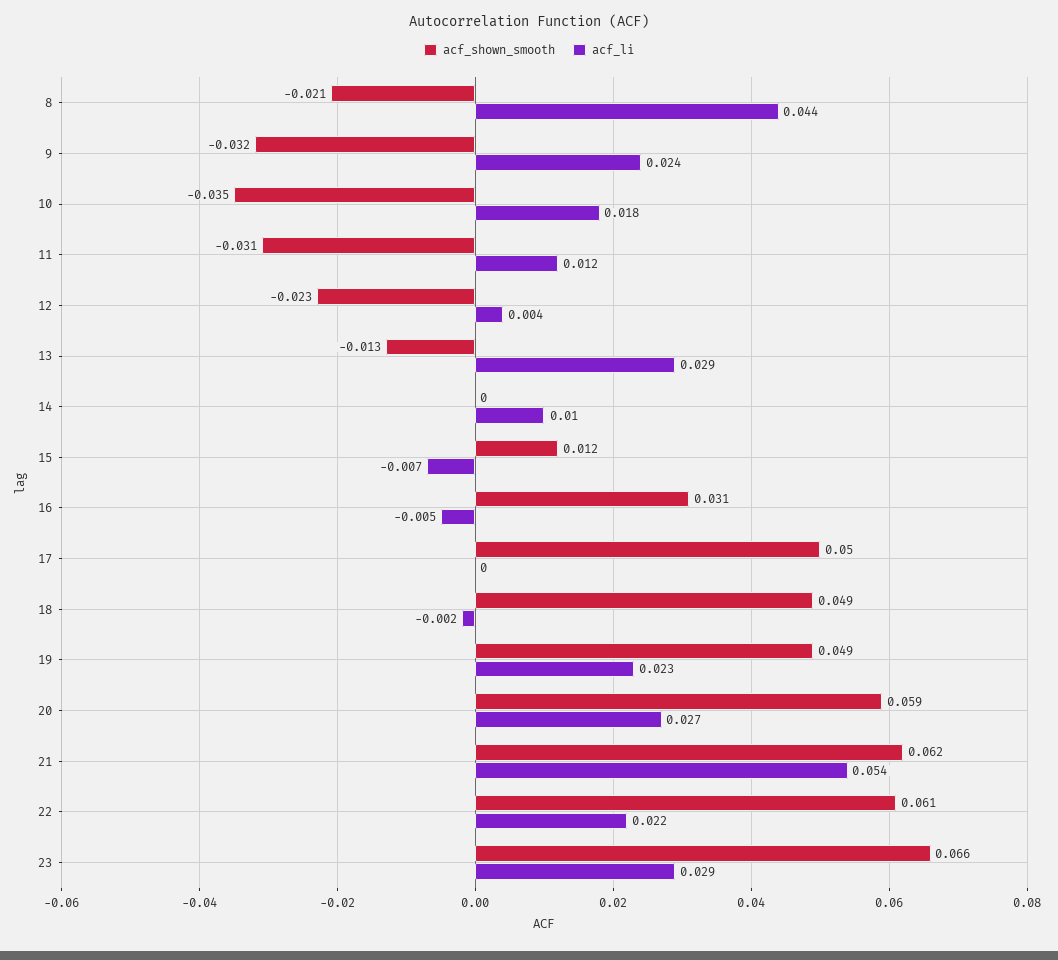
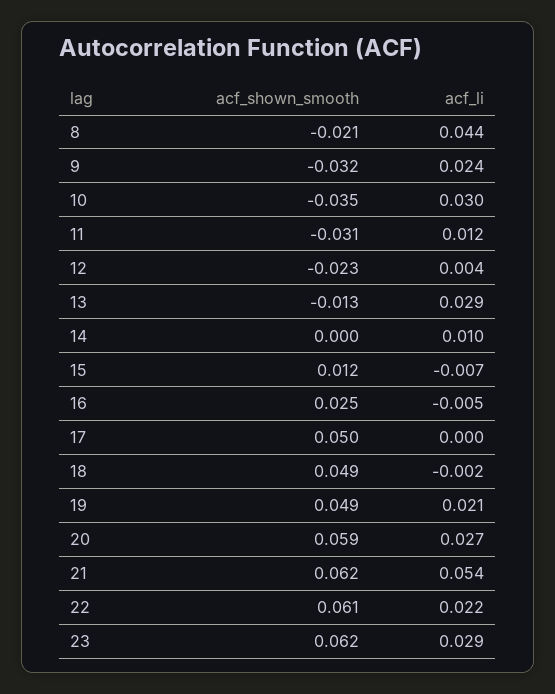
acf_li, 10: 0.018 -> 0.03
acf_shown_smooth, 16: 0.031 -> 0.025
acf_li, 19: 0.023 -> 0.021
acf_shown_smooth, 23: 0.066 -> 0.062

